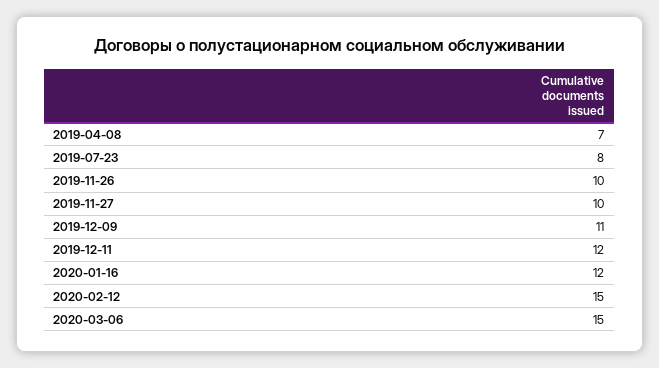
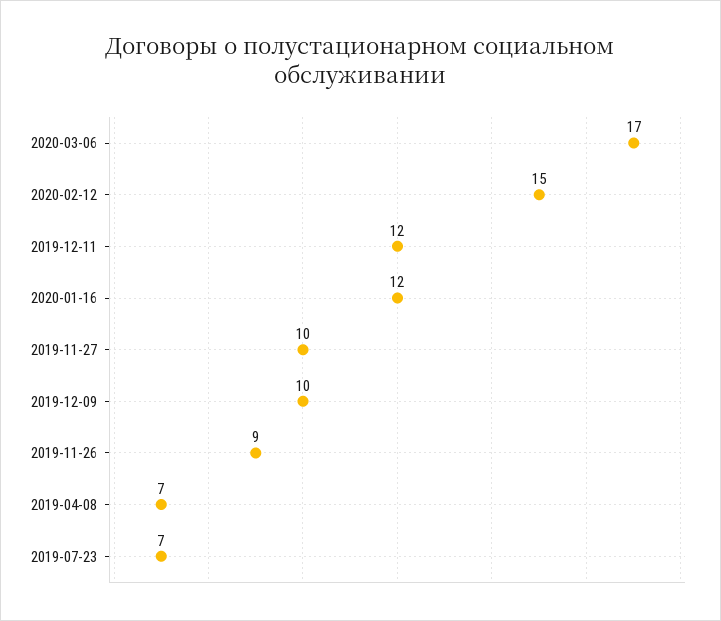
2019-07-23: 8 -> 7
2019-11-26: 10 -> 9
2019-12-09: 11 -> 10
2020-03-06: 15 -> 17

